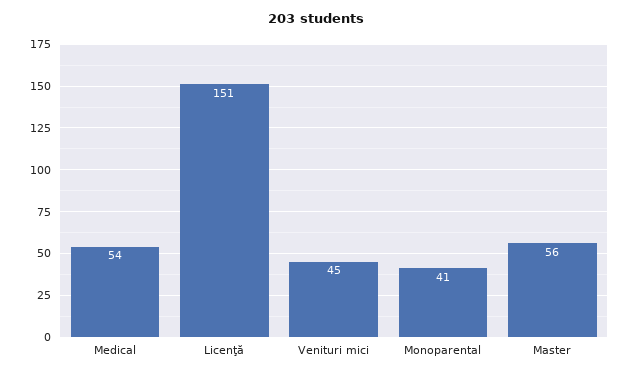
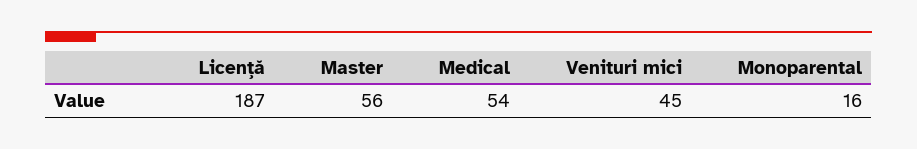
Licenţă: 151 -> 187
Monoparental: 41 -> 16

